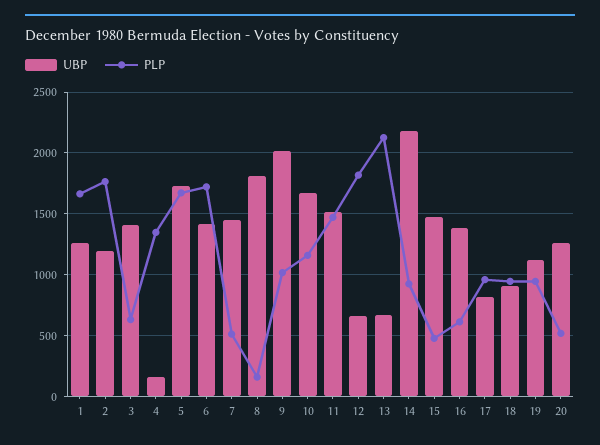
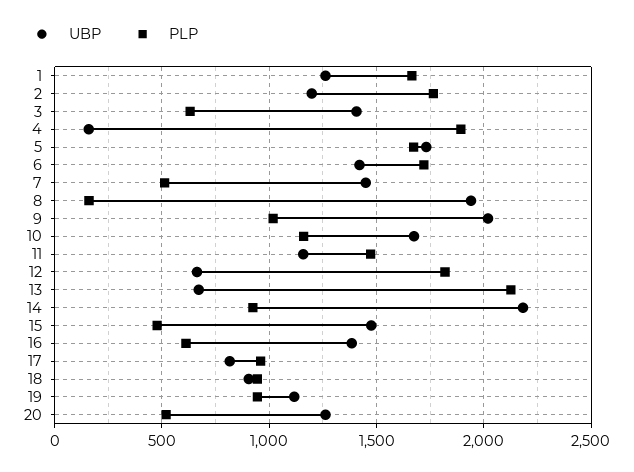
PLP, 4: 1350 -> 1900
UBP, 8: 1800 -> 1950
UBP, 11: 1500 -> 1150

